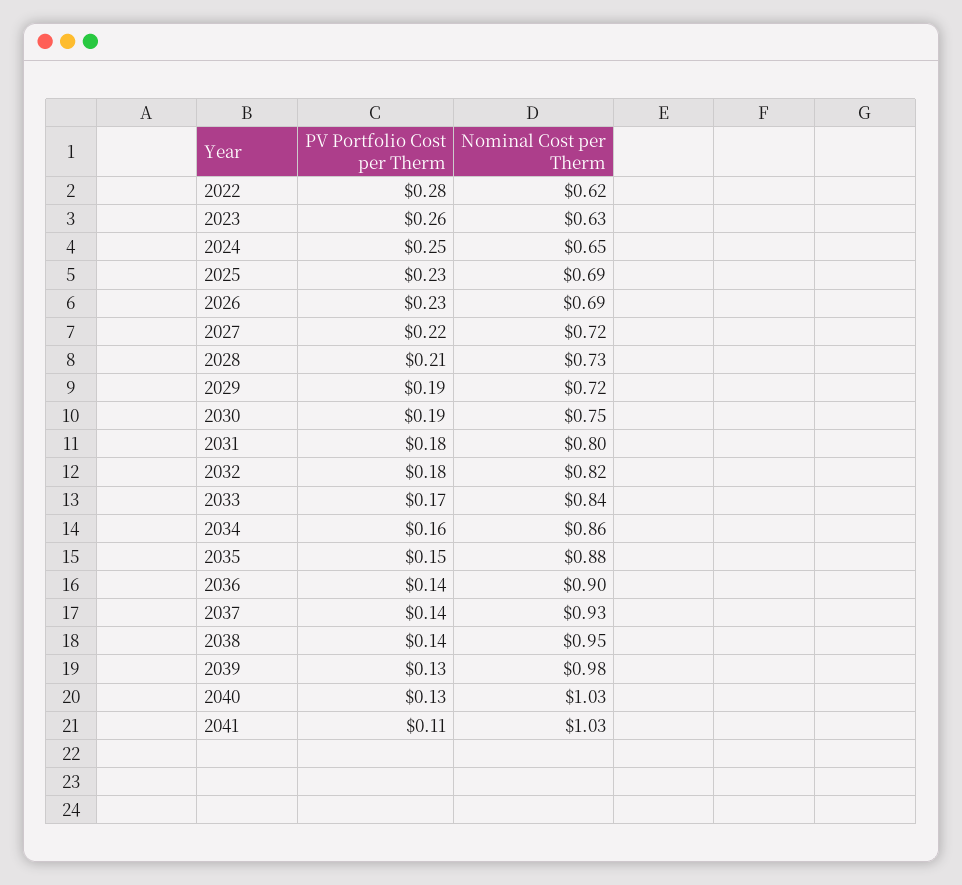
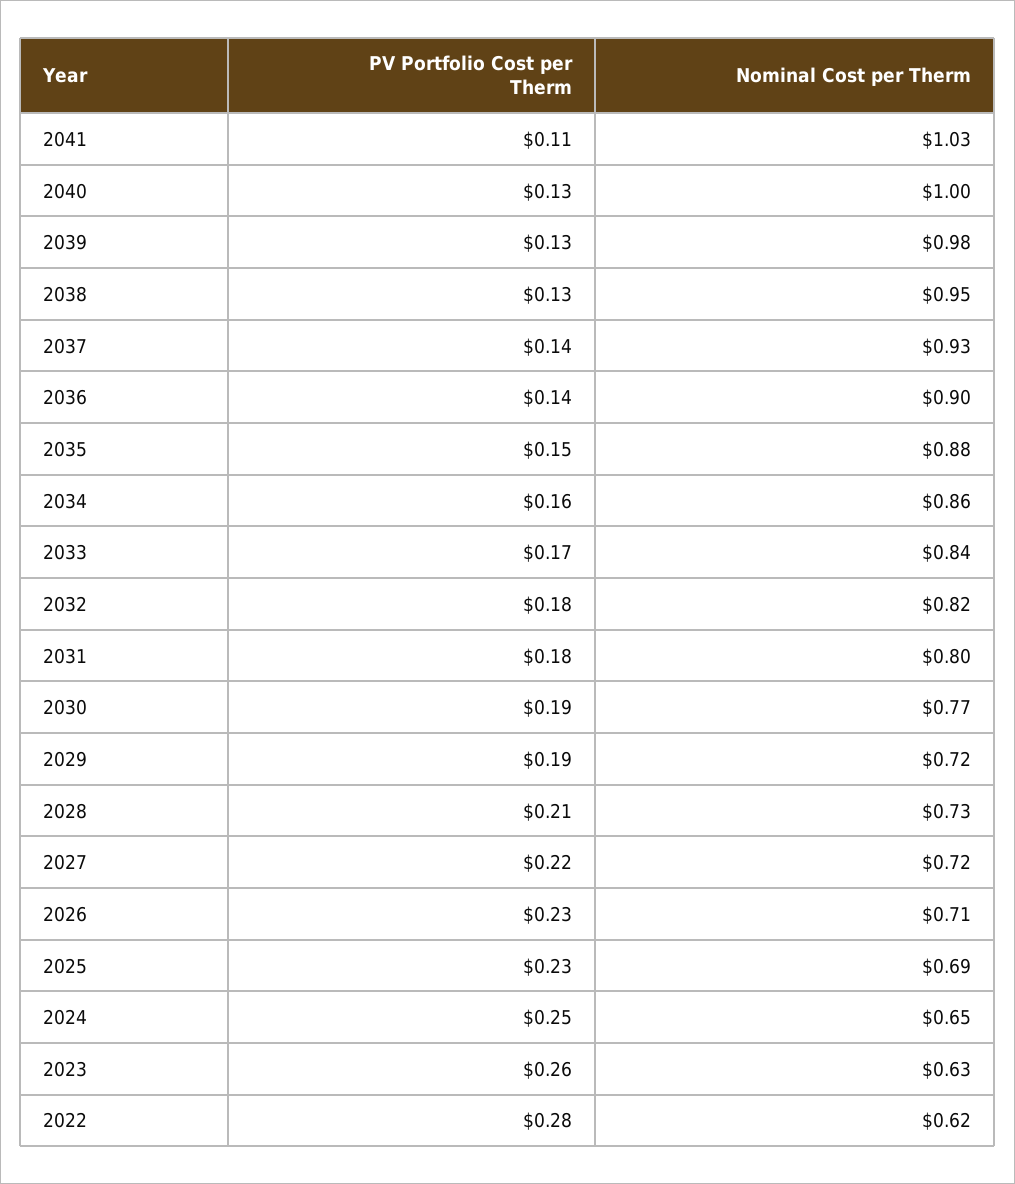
Nominal Cost per Therm, 2026: 0.69 -> 0.71
Nominal Cost per Therm, 2030: 0.75 -> 0.77
PV Portfolio Cost per Therm, 2038: 0.14 -> 0.13
Nominal Cost per Therm, 2040: 1.03 -> 1

